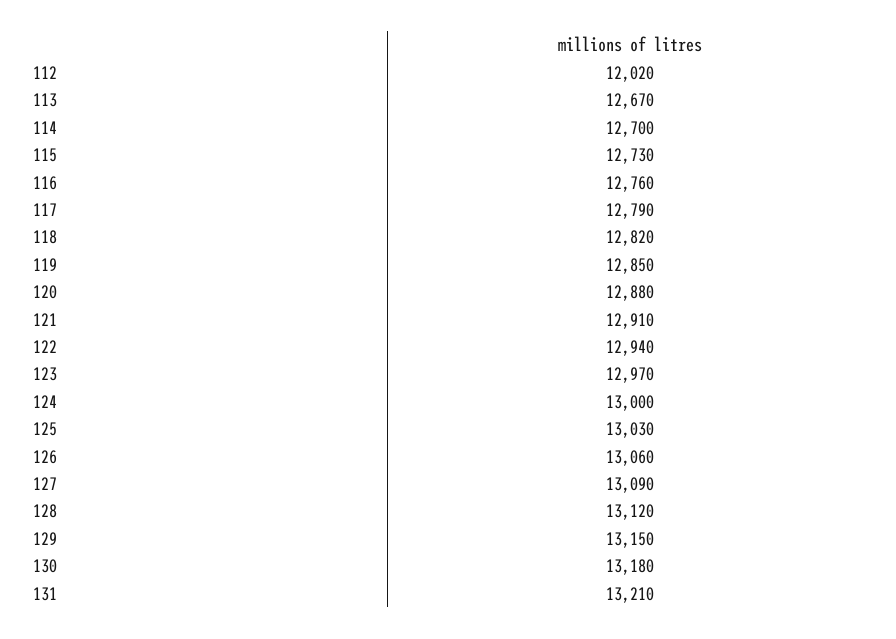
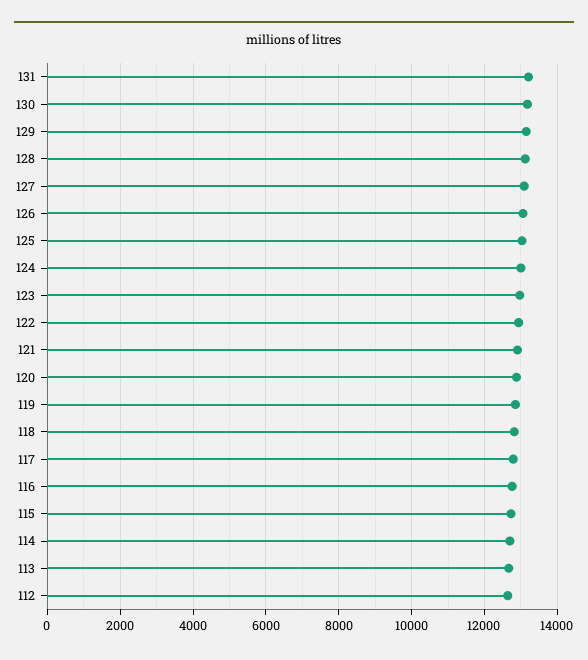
112: 12020 -> 12600

